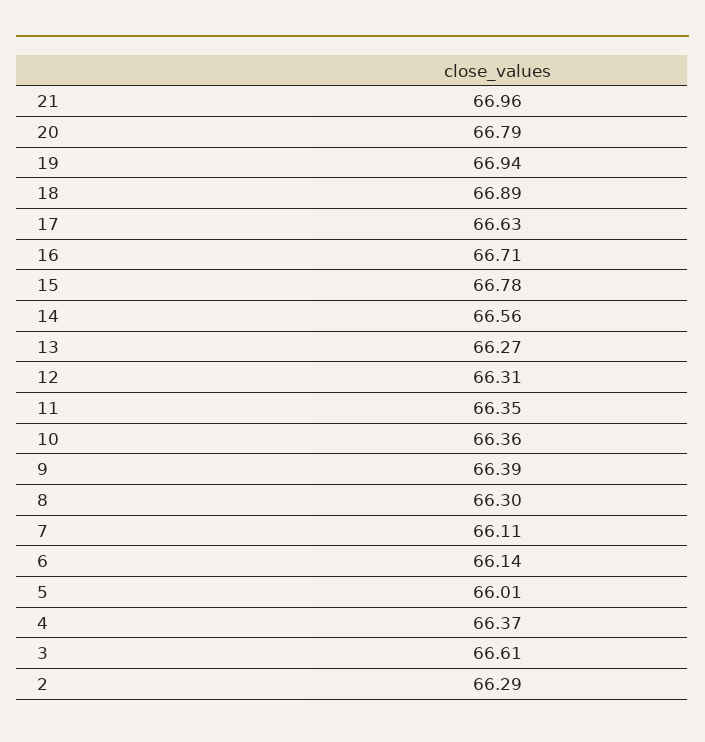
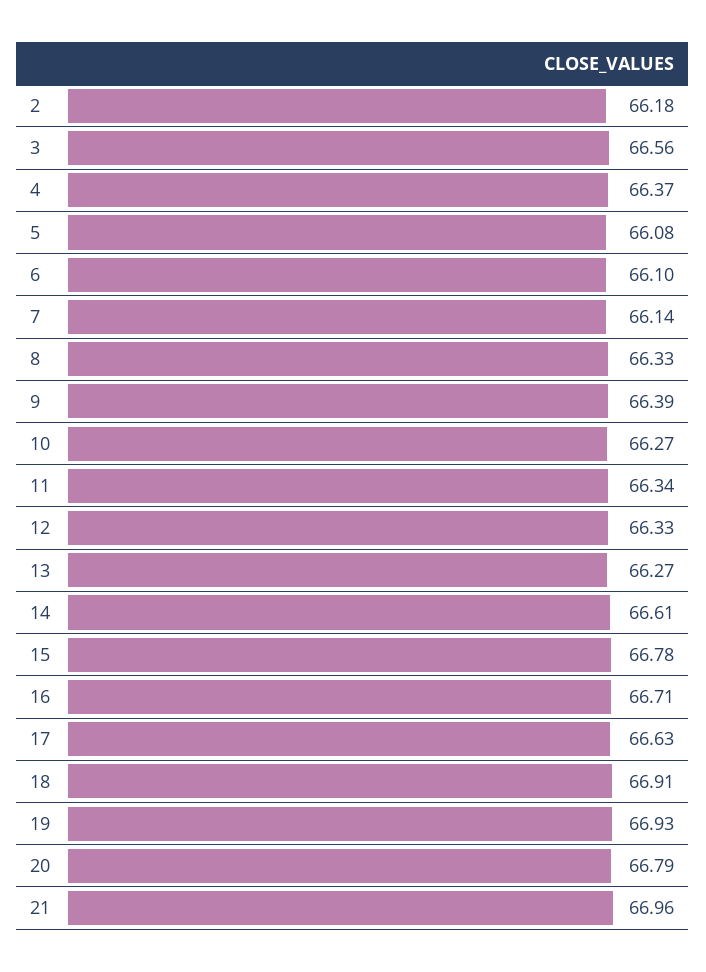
19: 66.94 -> 66.93
18: 66.89 -> 66.91
14: 66.56 -> 66.61
12: 66.31 -> 66.33
11: 66.35 -> 66.34
10: 66.36 -> 66.27
8: 66.3 -> 66.33
7: 66.11 -> 66.14
6: 66.14 -> 66.1
5: 66.01 -> 66.08
3: 66.61 -> 66.56
2: 66.29 -> 66.18

